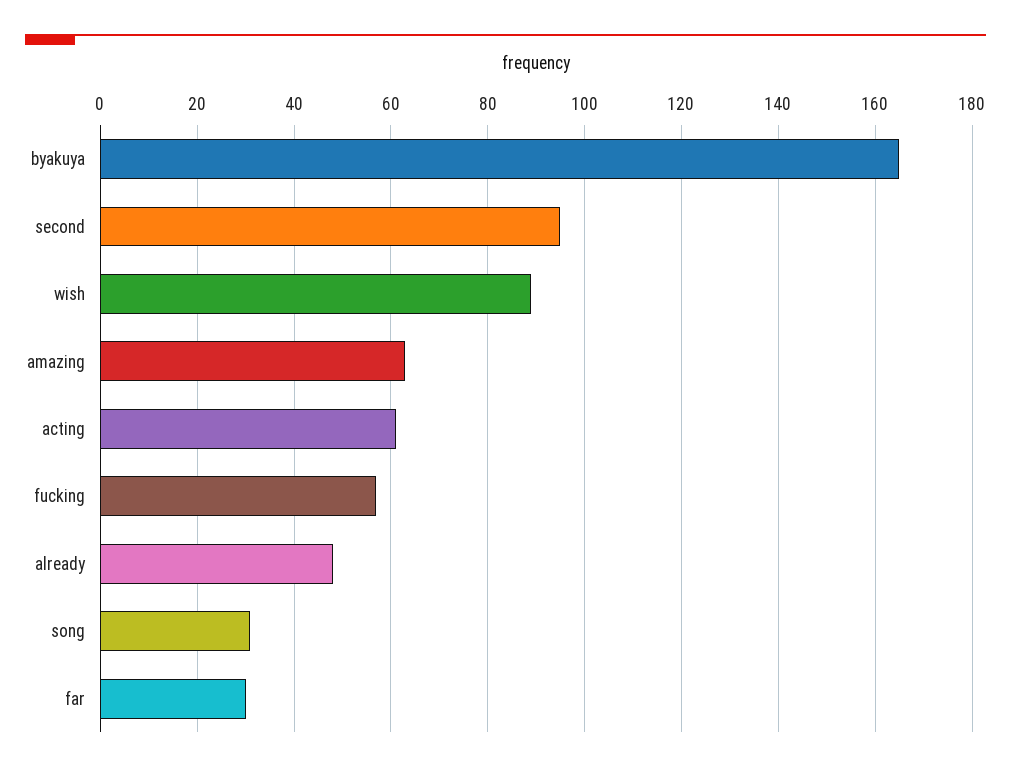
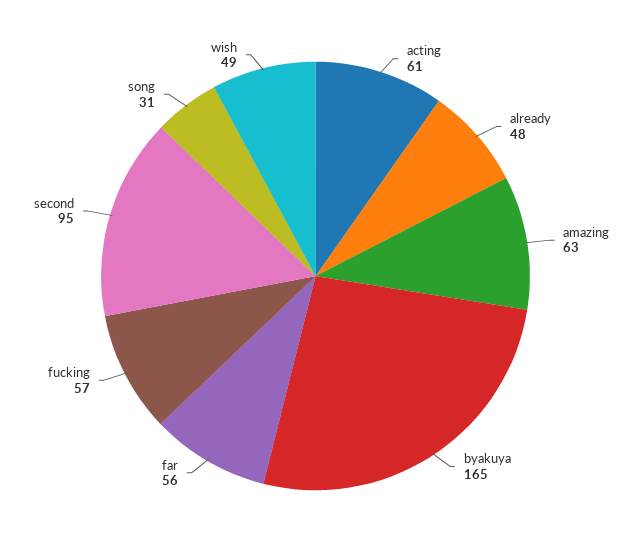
wish: 90 -> 49
far: 30 -> 56

